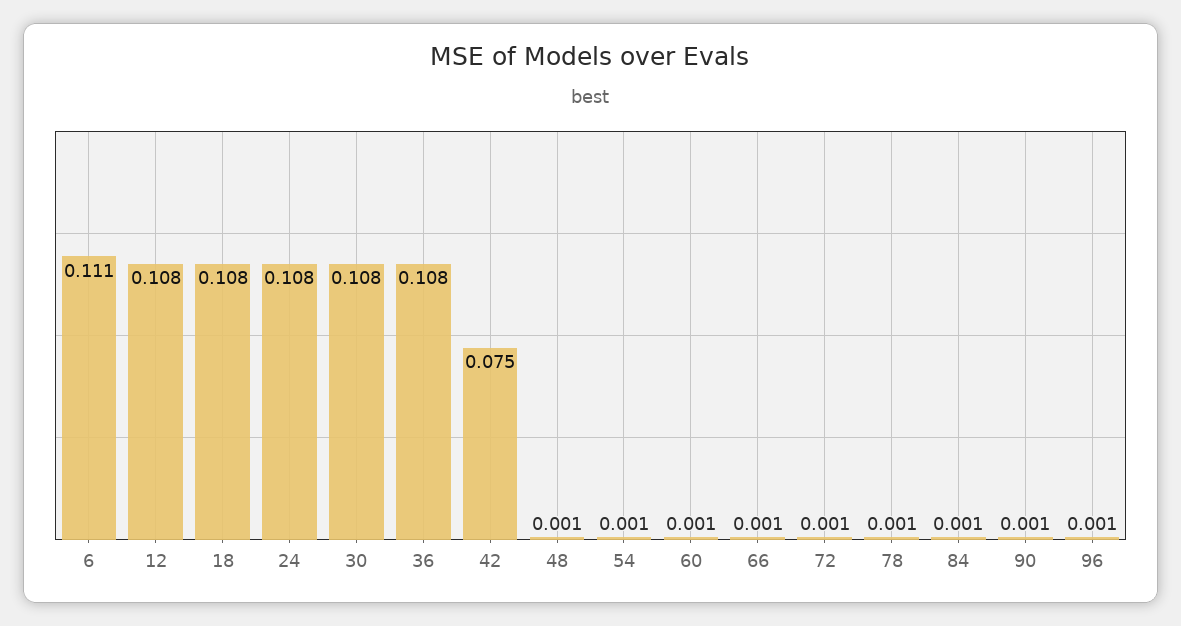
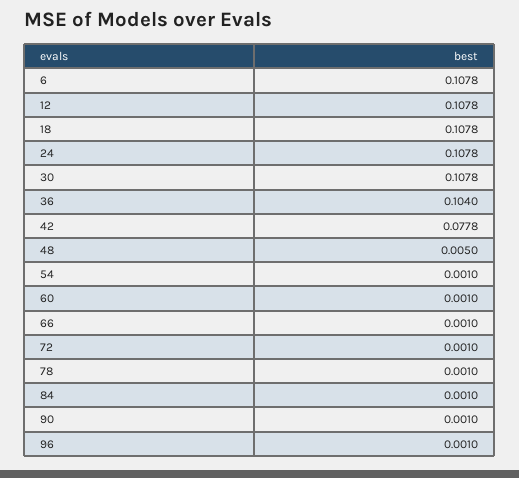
6: 0.111 -> 0.1078
36: 0.108 -> 0.104
42: 0.075 -> 0.0778
48: 0.001 -> 0.005

